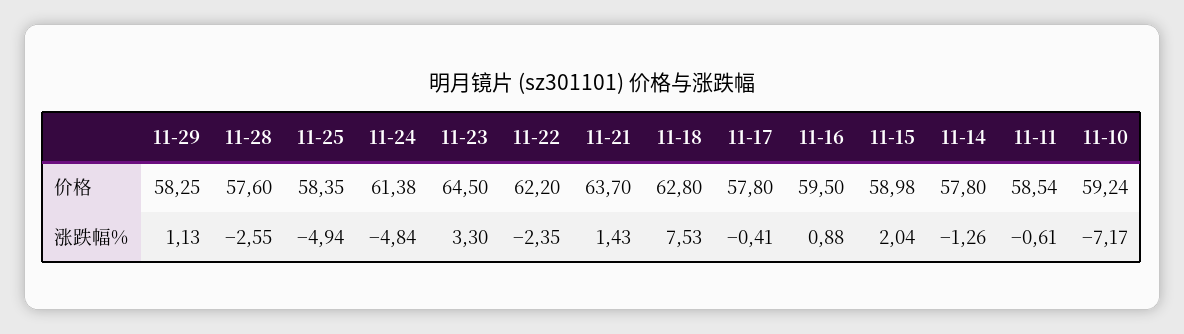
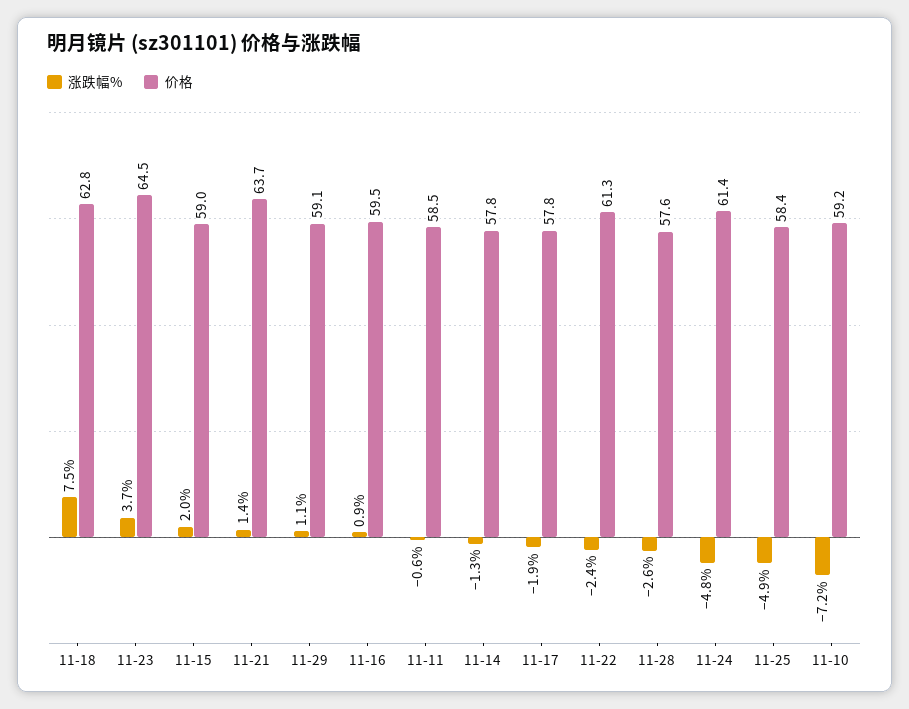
价格, 11-29: 58.25 -> 59.1
价格, 11-22: 62.2 -> 61.3
涨跌幅%, 11-23: 3.3 -> 3.7
涨跌幅%, 11-17: -0.41 -> -1.9

